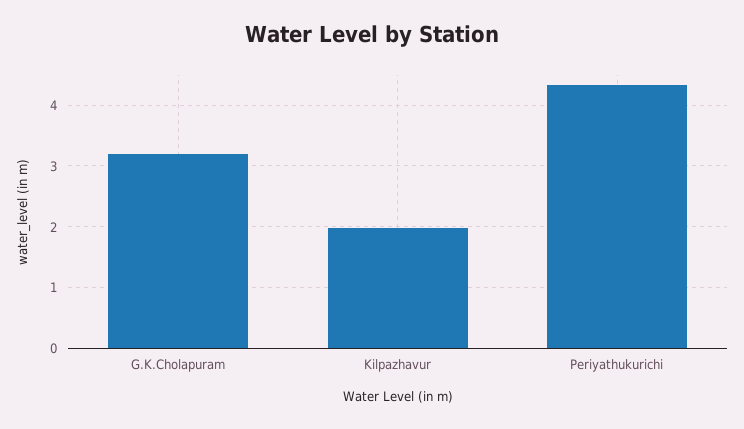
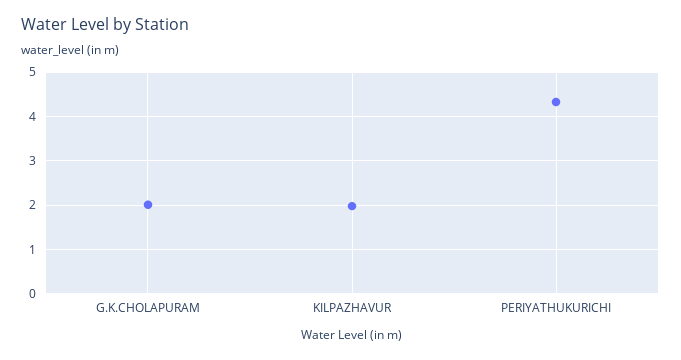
G.K.Cholapuram: 3.2 -> 2

